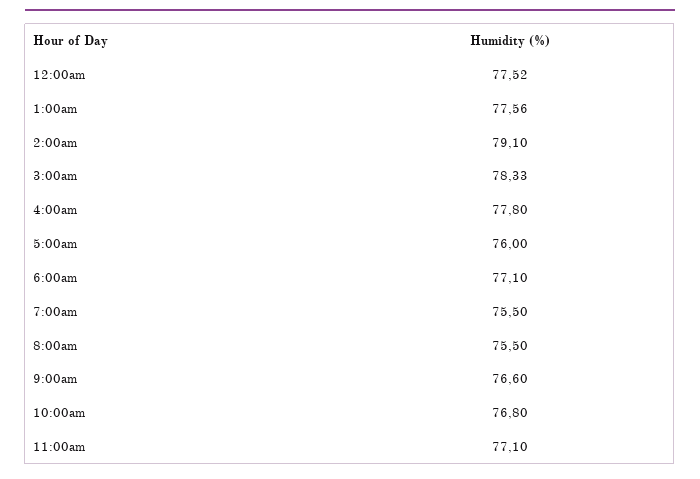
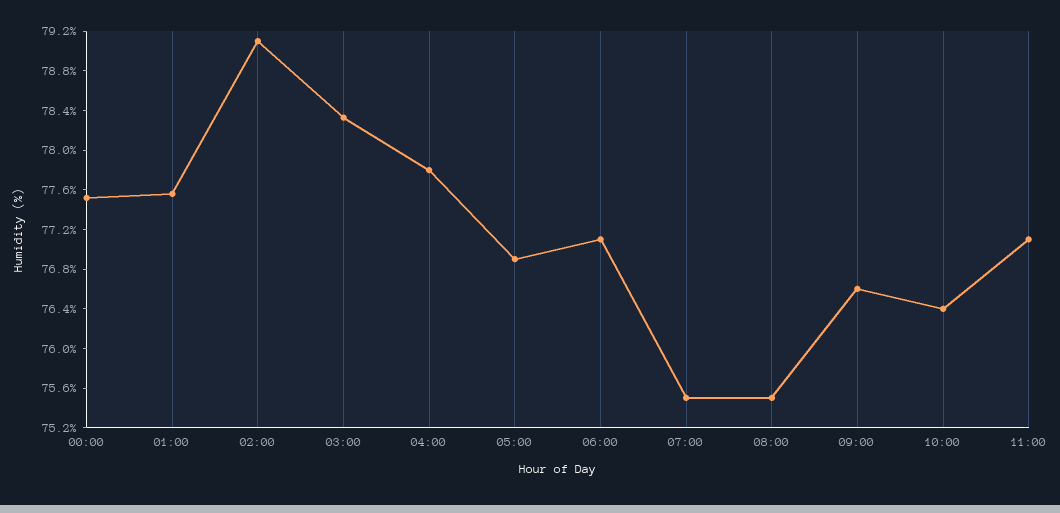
5:00am: 76 -> 76.9
10:00am: 76.8 -> 76.4

